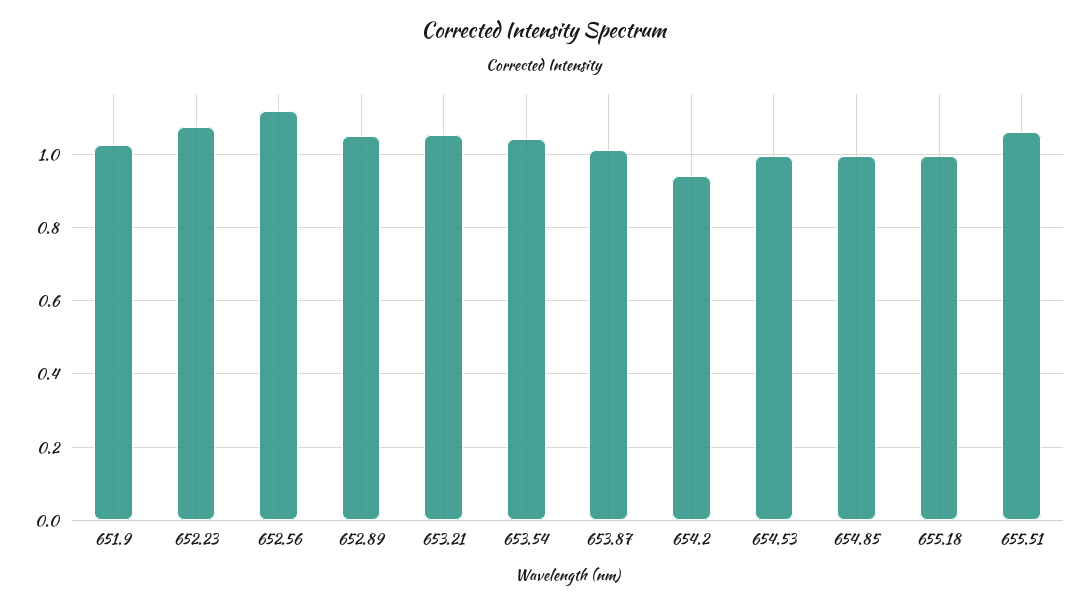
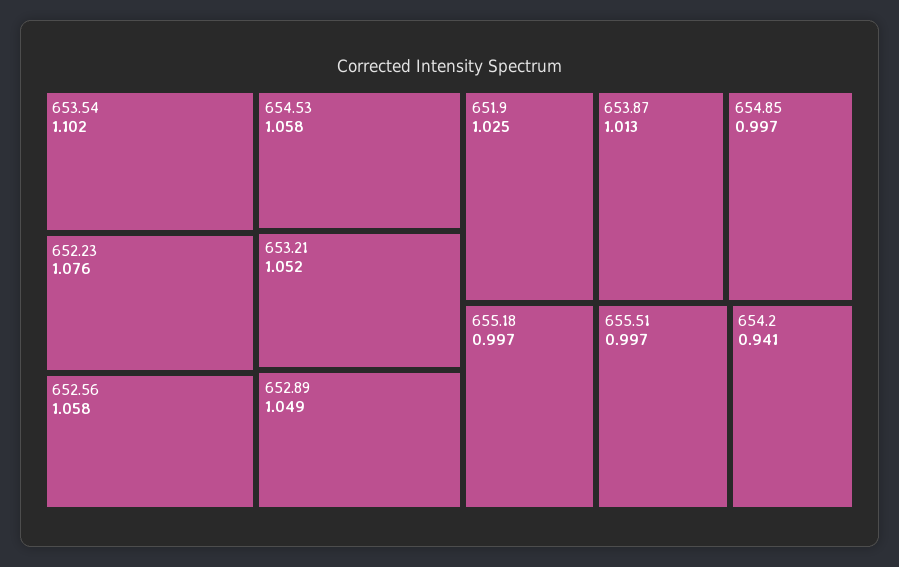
652.56: 1.12 -> 1.058
653.54: 1.04 -> 1.102
654.53: 1 -> 1.058
655.51: 1.06 -> 0.997

